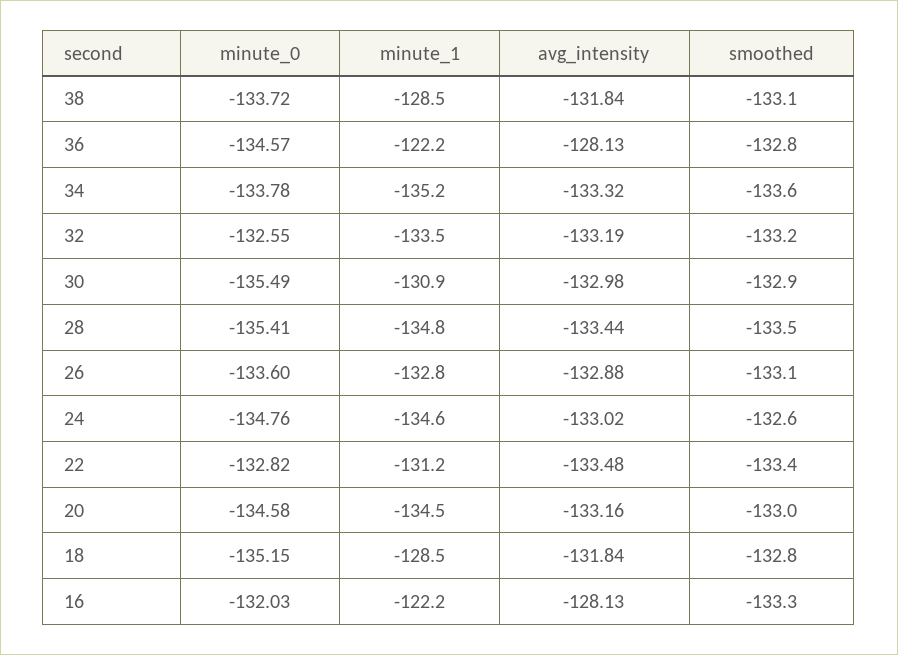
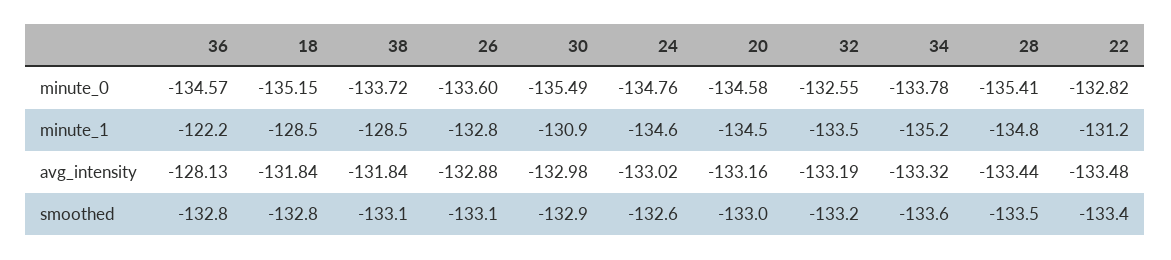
minute_0, 16: -132.03 -> none
minute_1, 16: -122.2 -> none
avg_intensity, 16: -128.13 -> none
smoothed, 16: -133.3 -> none

